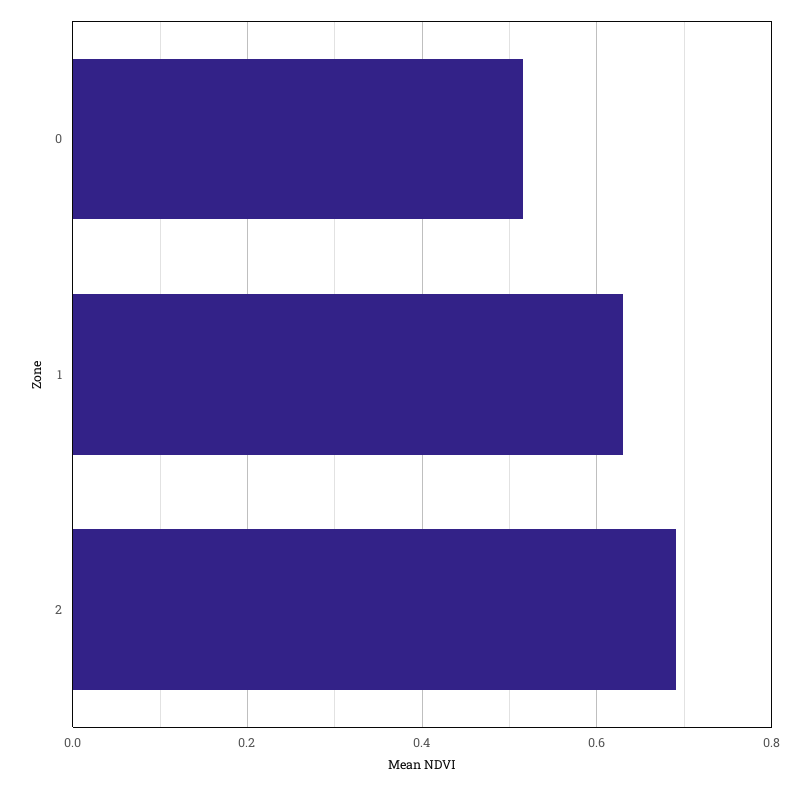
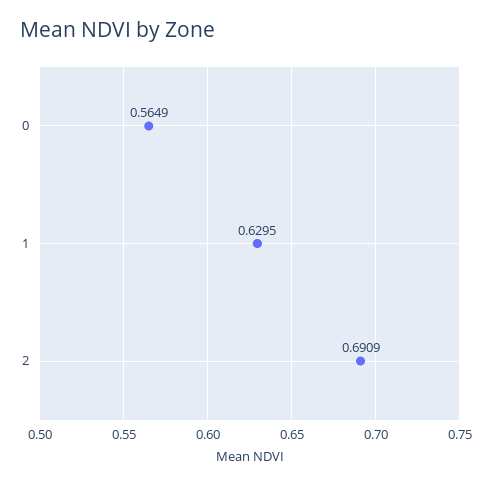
0: 0.52 -> 0.5649

